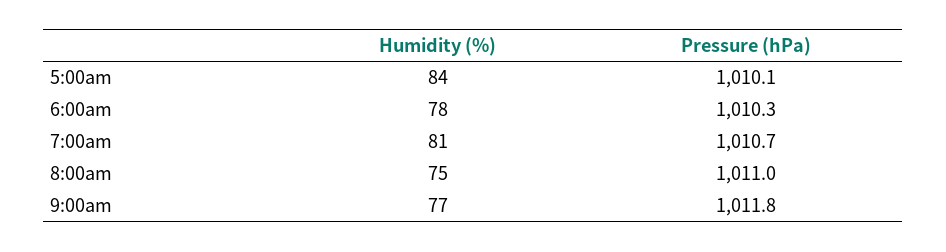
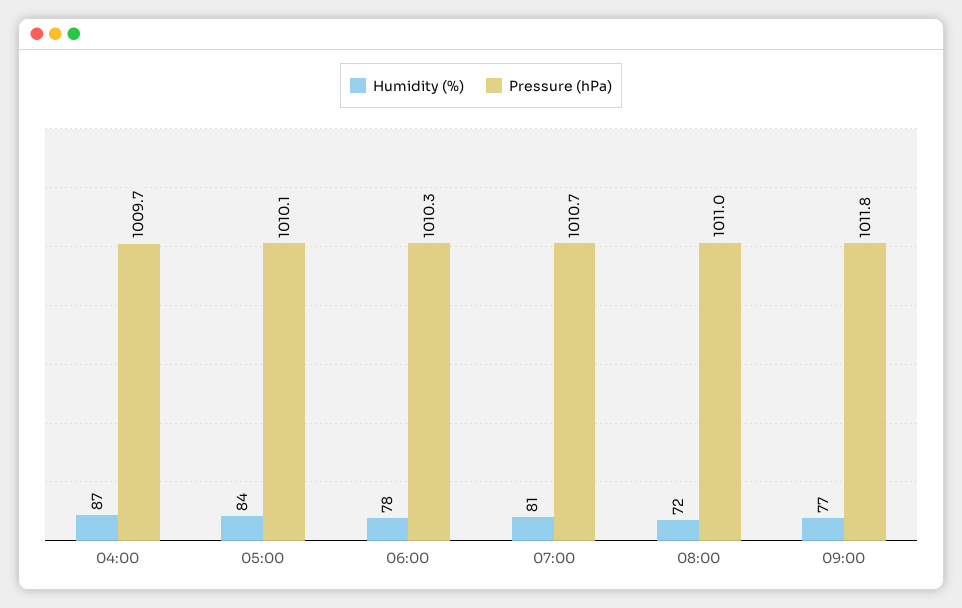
Humidity (%), 8:00am: 75 -> 72
Humidity (%), 04:00: none -> 87
Pressure (hPa), 04:00: none -> 1009.7

